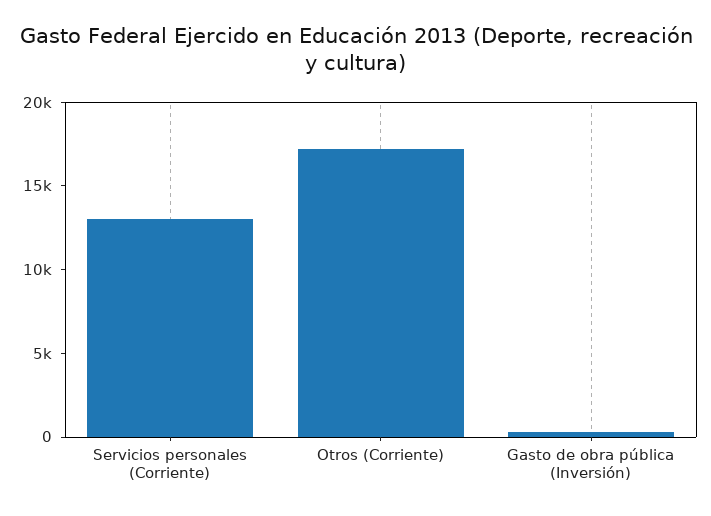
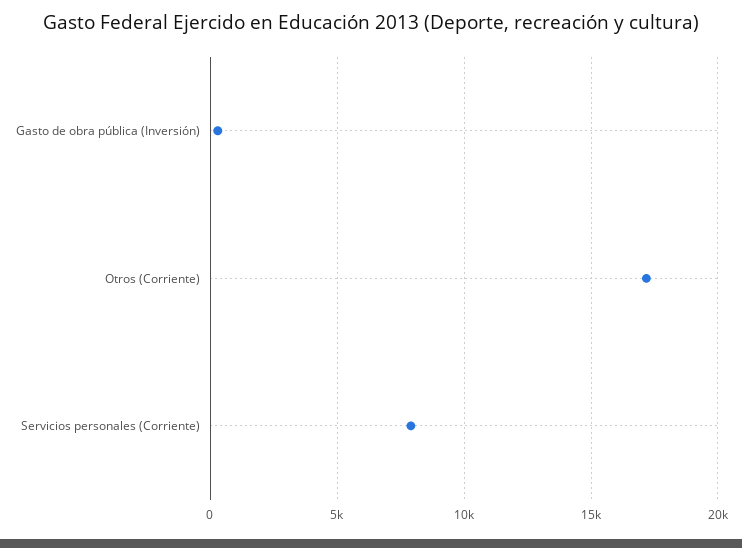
Servicios personales (Corriente): 13000 -> 8000

